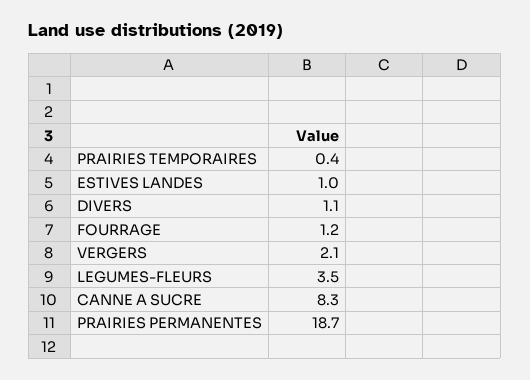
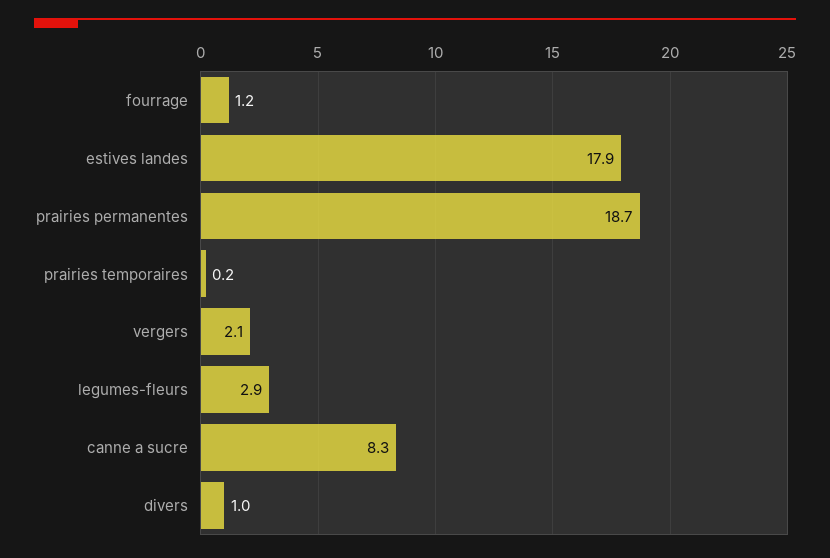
PRAIRIES TEMPORAIRES: 0.4 -> 0.2
ESTIVES LANDES: 1 -> 17.9
DIVERS: 1.1 -> 1
LEGUMES-FLEURS: 3.5 -> 2.9

